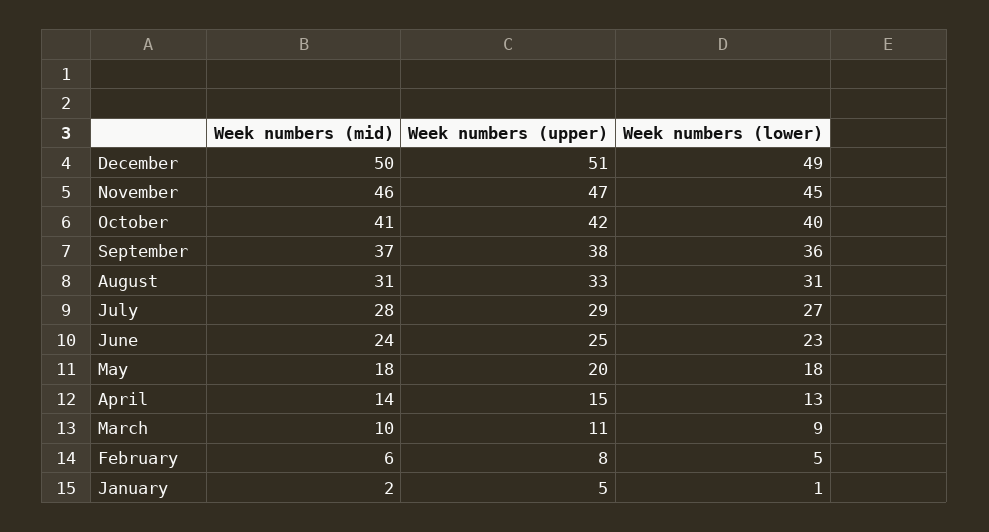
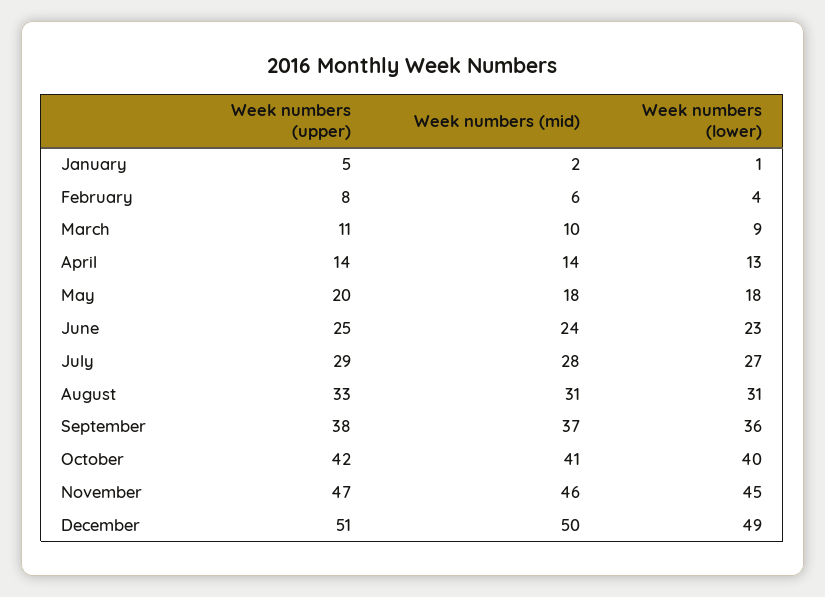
Week numbers (upper), April: 15 -> 14
Week numbers (lower), February: 5 -> 4

